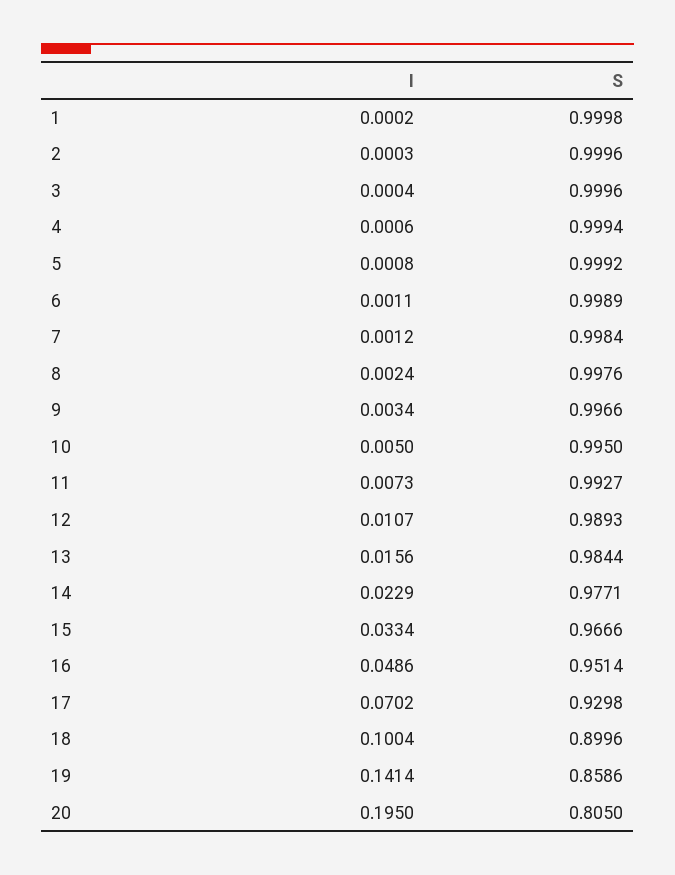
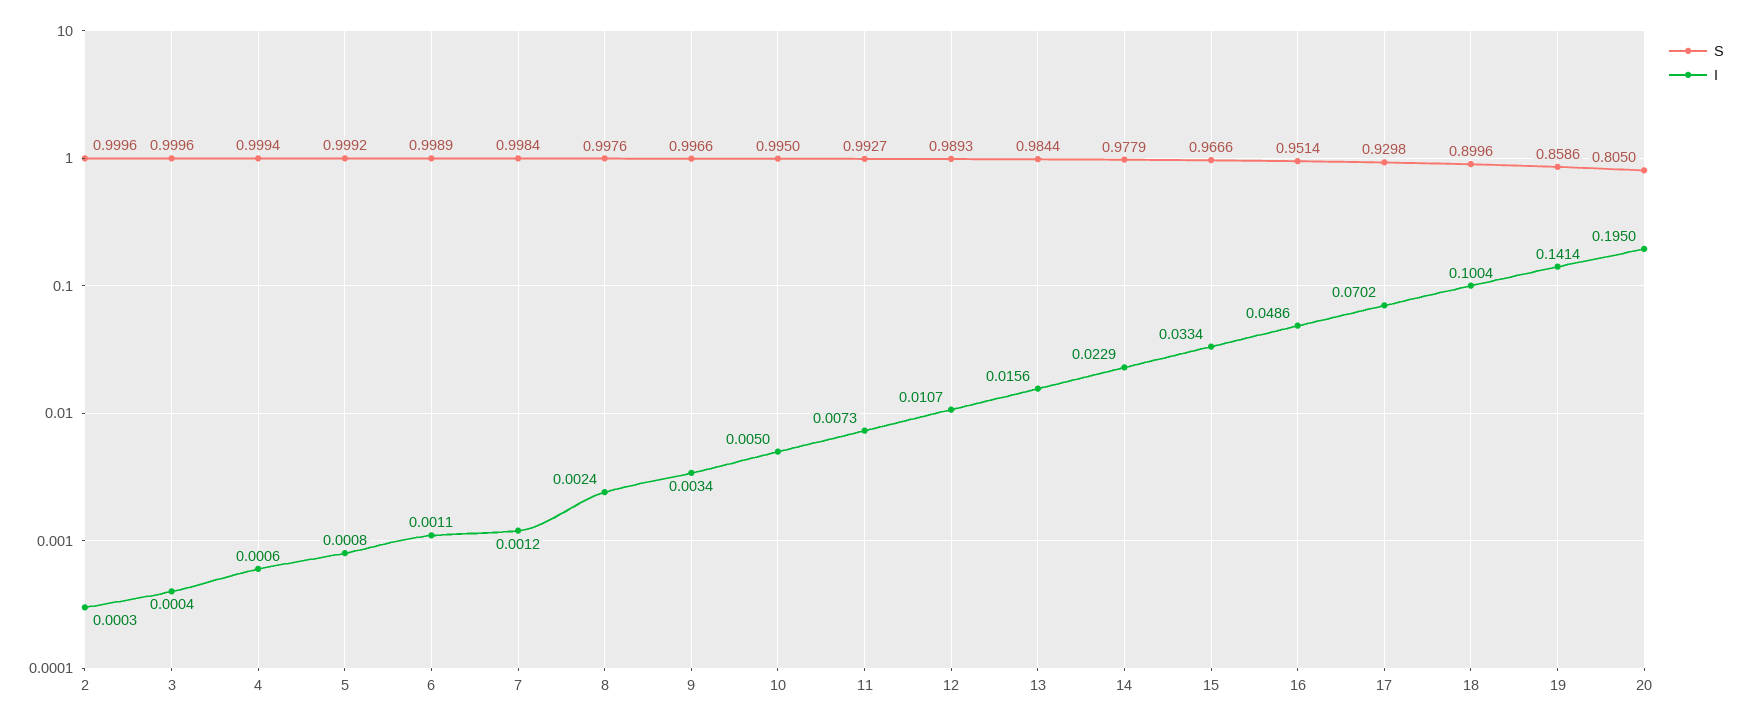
I, 1: 0.0002 -> none
S, 1: 0.9998 -> none
S, 14: 0.9771 -> 0.9779

